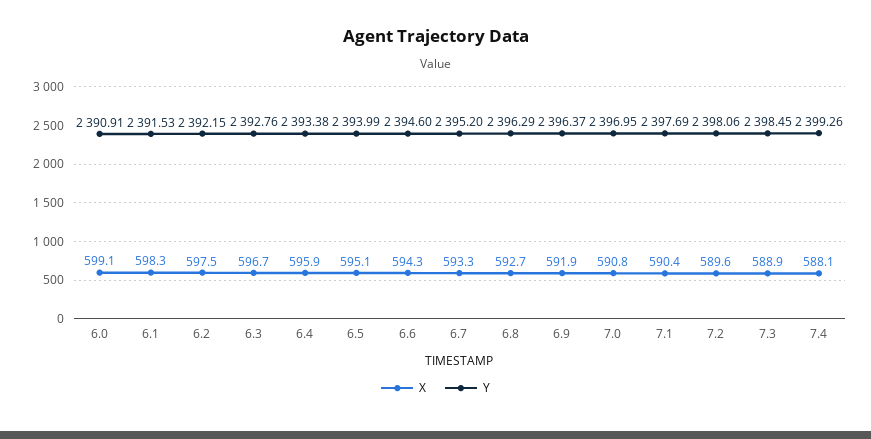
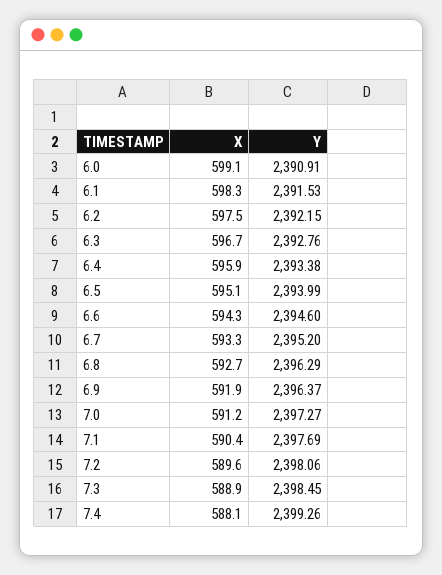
X, 7.0: 590.8 -> 591.2
Y, 7.0: 2396.95 -> 2397.27

